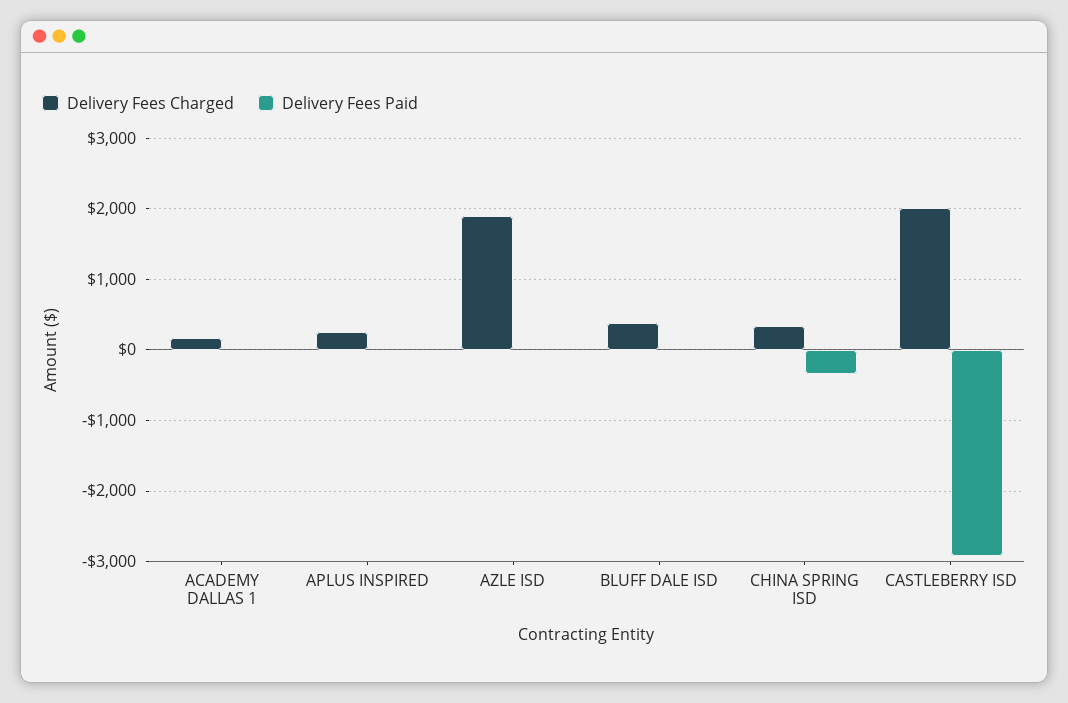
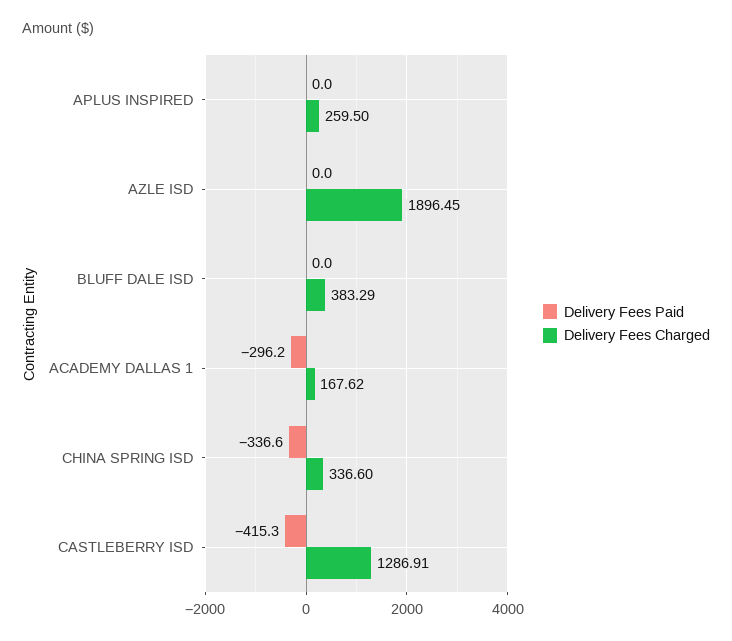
Delivery Fees Paid, ACADEMY DALLAS 1: 0 -> -296.2
Delivery Fees Charged, CASTLEBERRY ISD: 2000 -> 1286.91
Delivery Fees Paid, CASTLEBERRY ISD: -2900 -> -415.3

